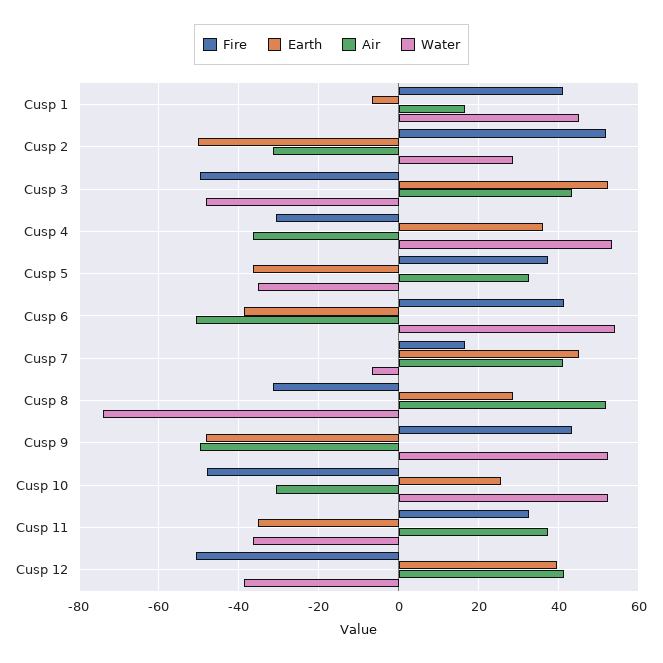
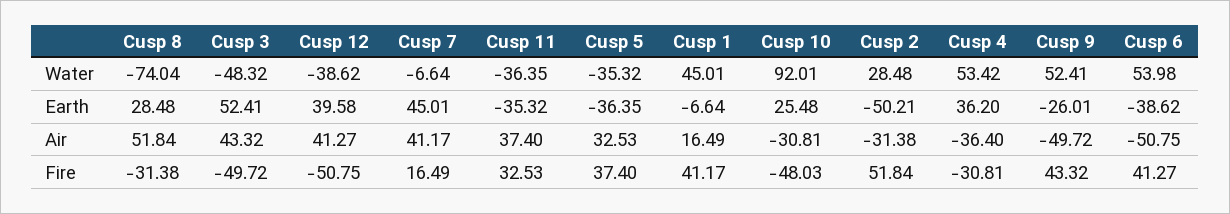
Earth, Cusp 9: -48 -> -26.01
Water, Cusp 10: 52 -> 92.01

